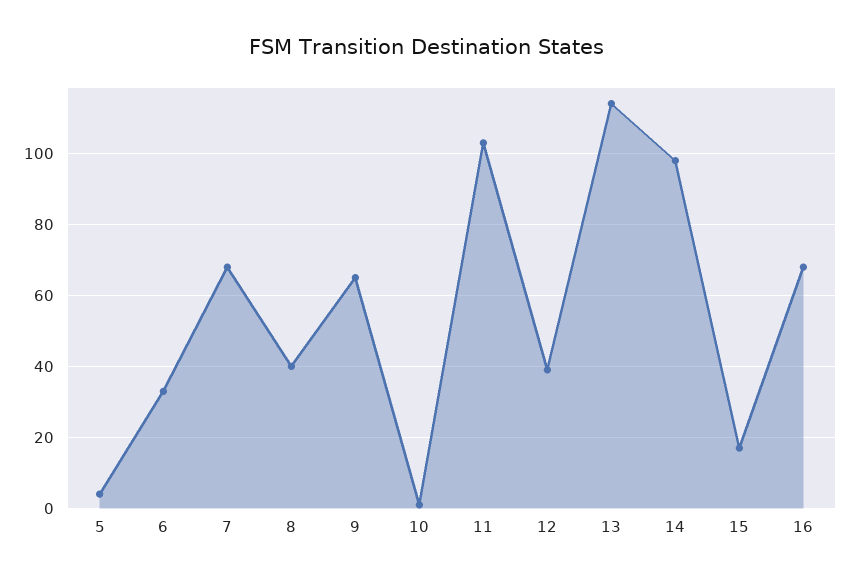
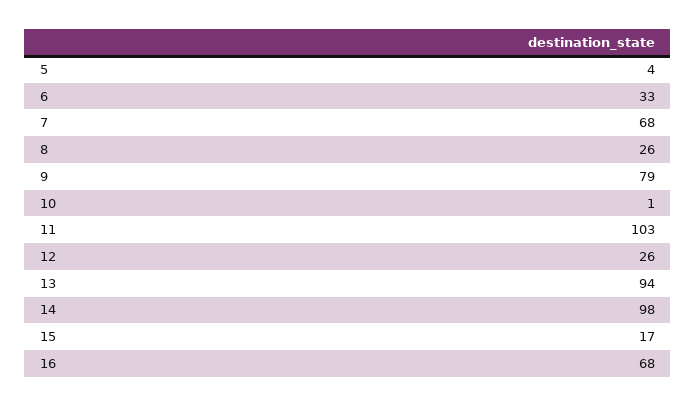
8: 40 -> 26
9: 65 -> 79
12: 40 -> 26
13: 115 -> 94

